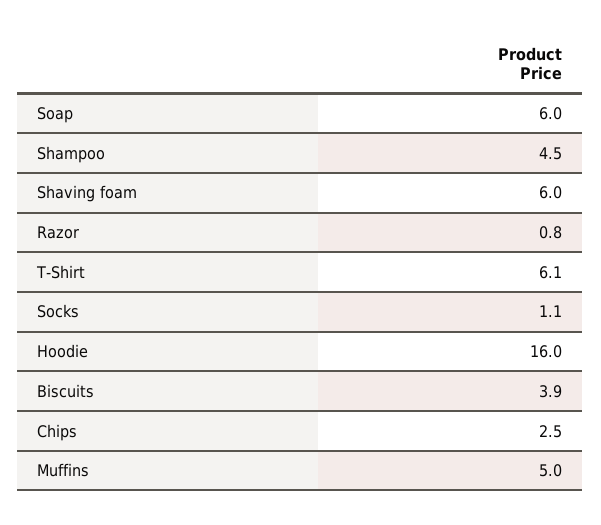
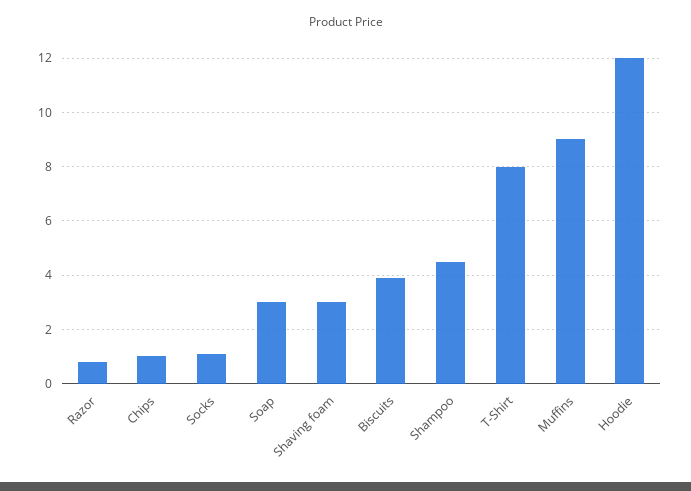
Soap: 6 -> 3
Shaving foam: 6 -> 3
T-Shirt: 6.1 -> 8
Hoodie: 16 -> 12
Chips: 2.5 -> 1
Muffins: 5 -> 9

